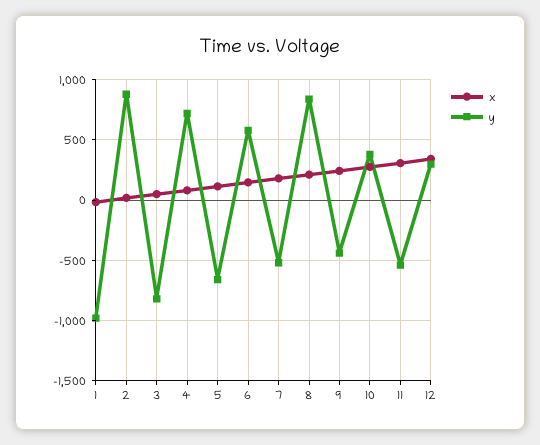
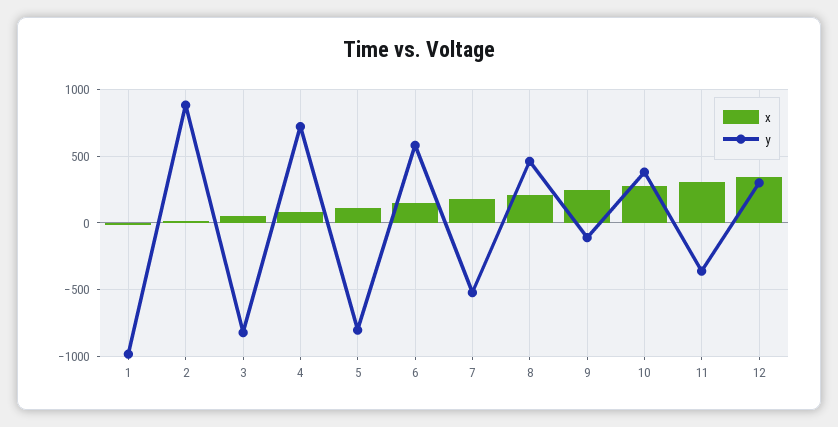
y, 5: -650 -> -800
y, 8: 850 -> 450
y, 9: -450 -> -100
y, 11: -550 -> -350

